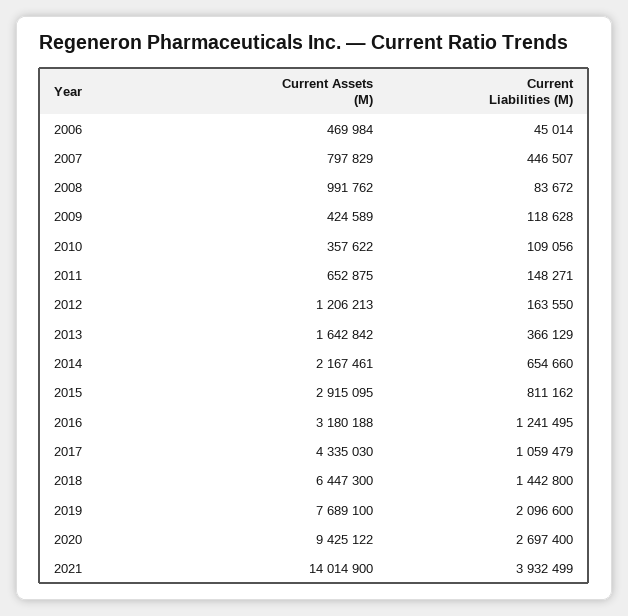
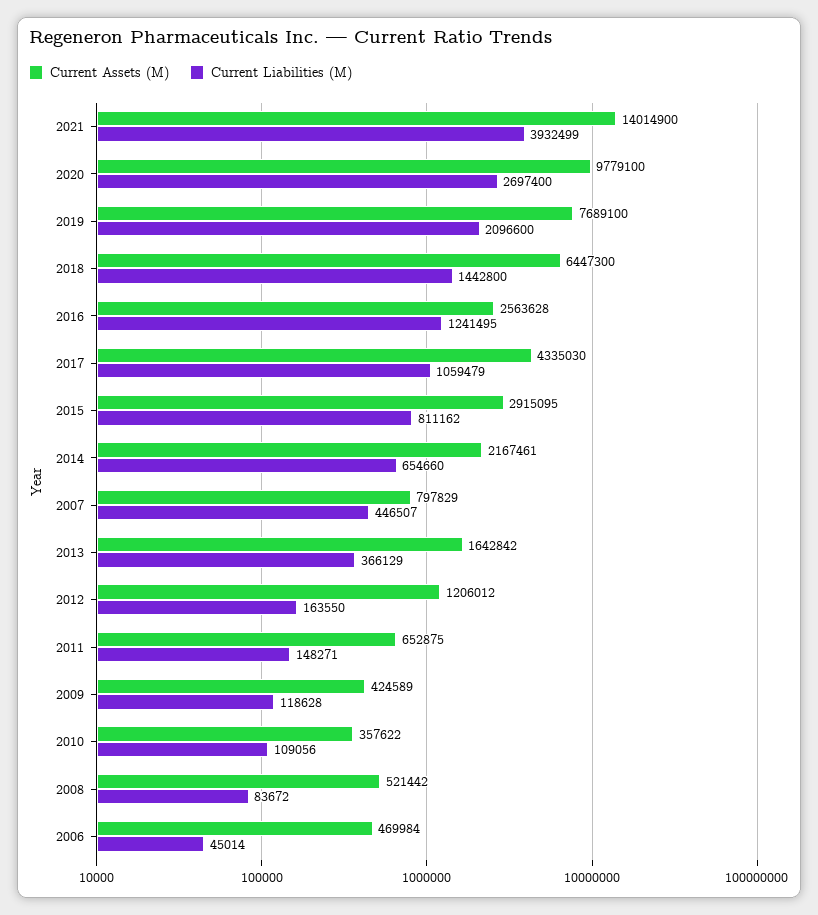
Current Assets (M), 2008: 991762 -> 521442
Current Assets (M), 2012: 1206213 -> 1206012
Current Assets (M), 2016: 3180188 -> 2563628
Current Assets (M), 2020: 9425122 -> 9779100

